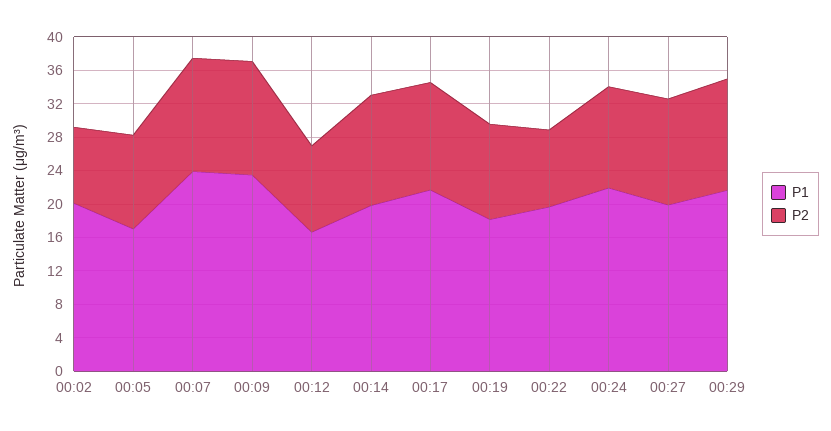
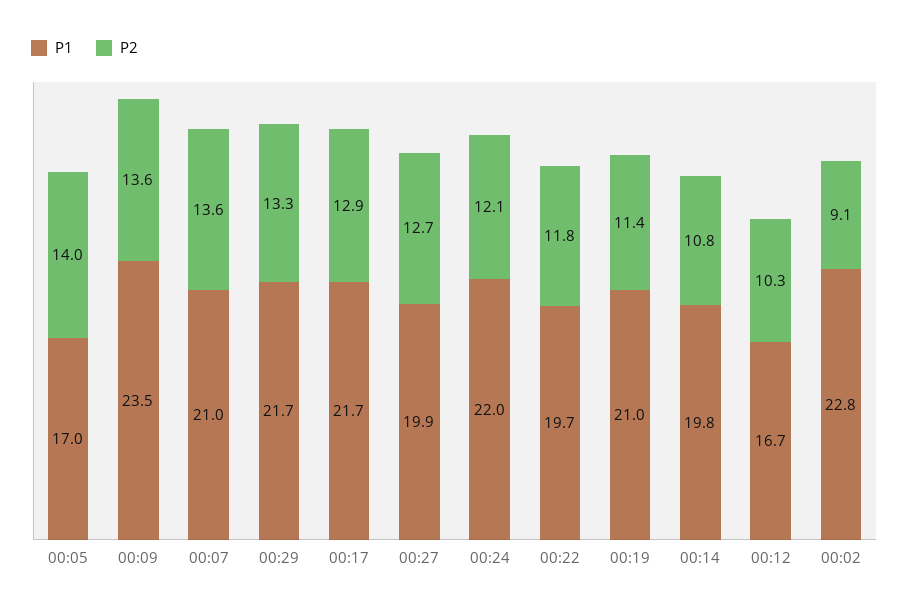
P1, 00:02: 20 -> 22.8
P2, 00:05: 11 -> 14
P1, 00:07: 24 -> 21
P2, 00:14: 13 -> 10.8
P1, 00:19: 18 -> 21
P2, 00:22: 9 -> 11.8

